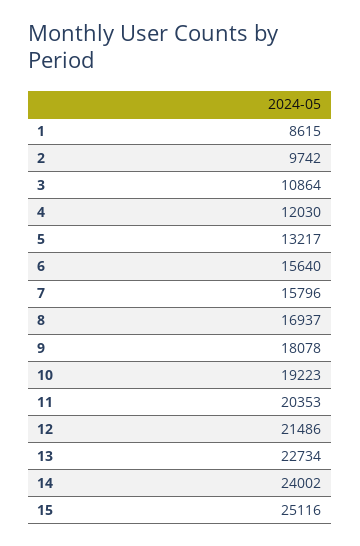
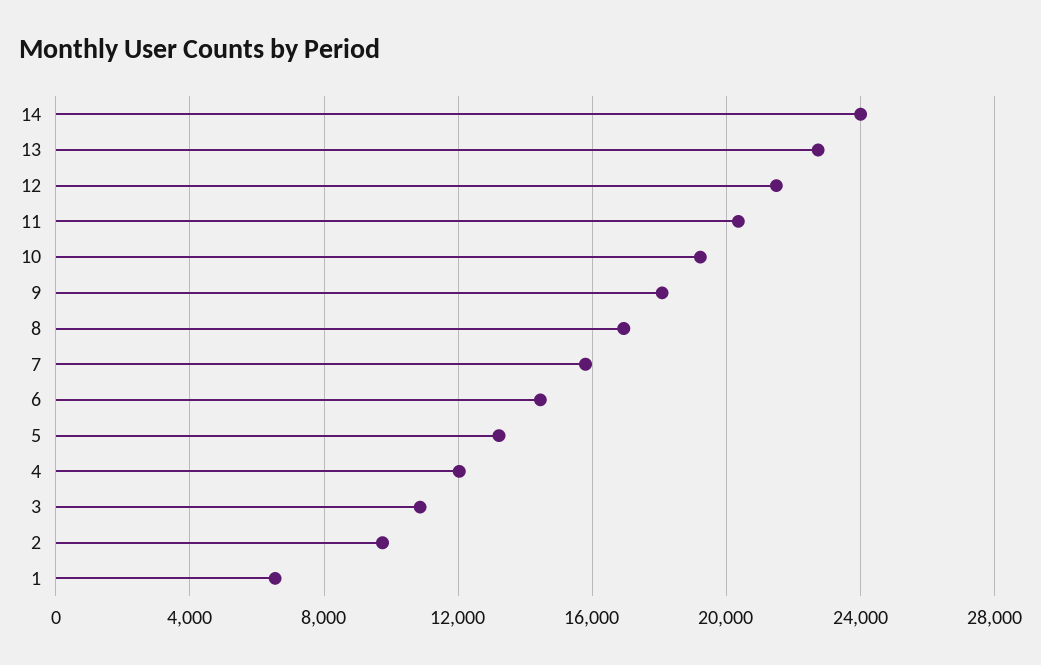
1: 8615 -> 6500
6: 15640 -> 14500
15: 25116 -> none

